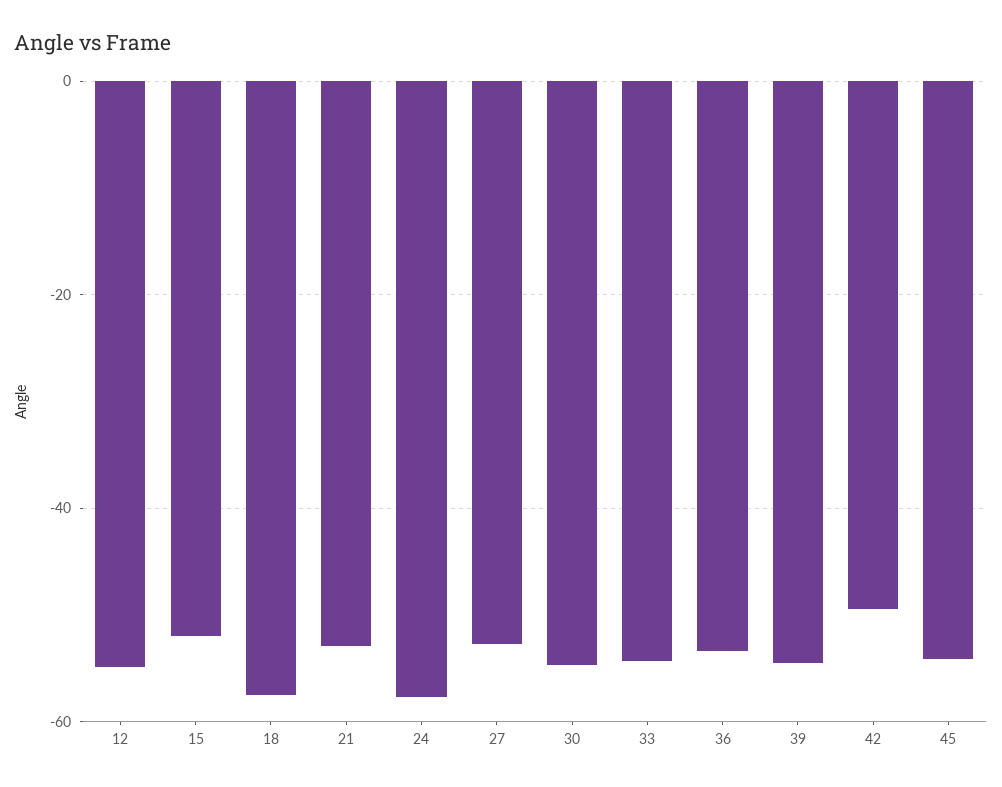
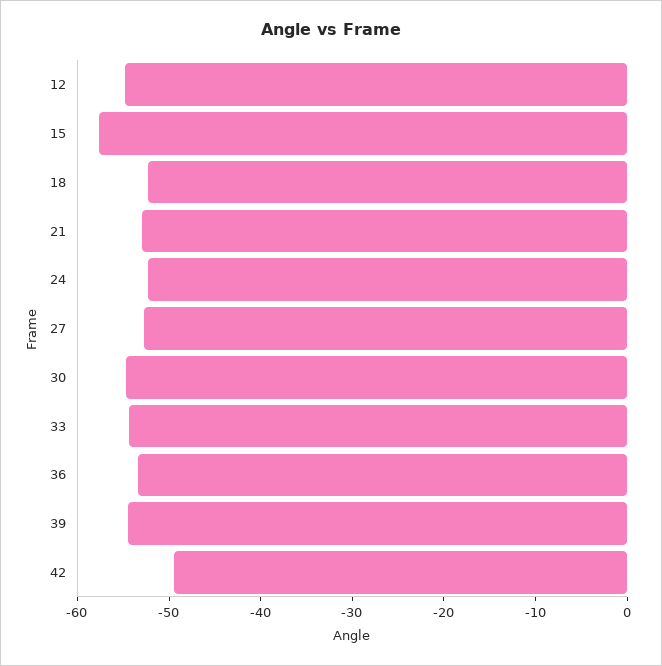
15: -52 -> -58
18: -58 -> -52
24: -58 -> -52
45: -54 -> none

